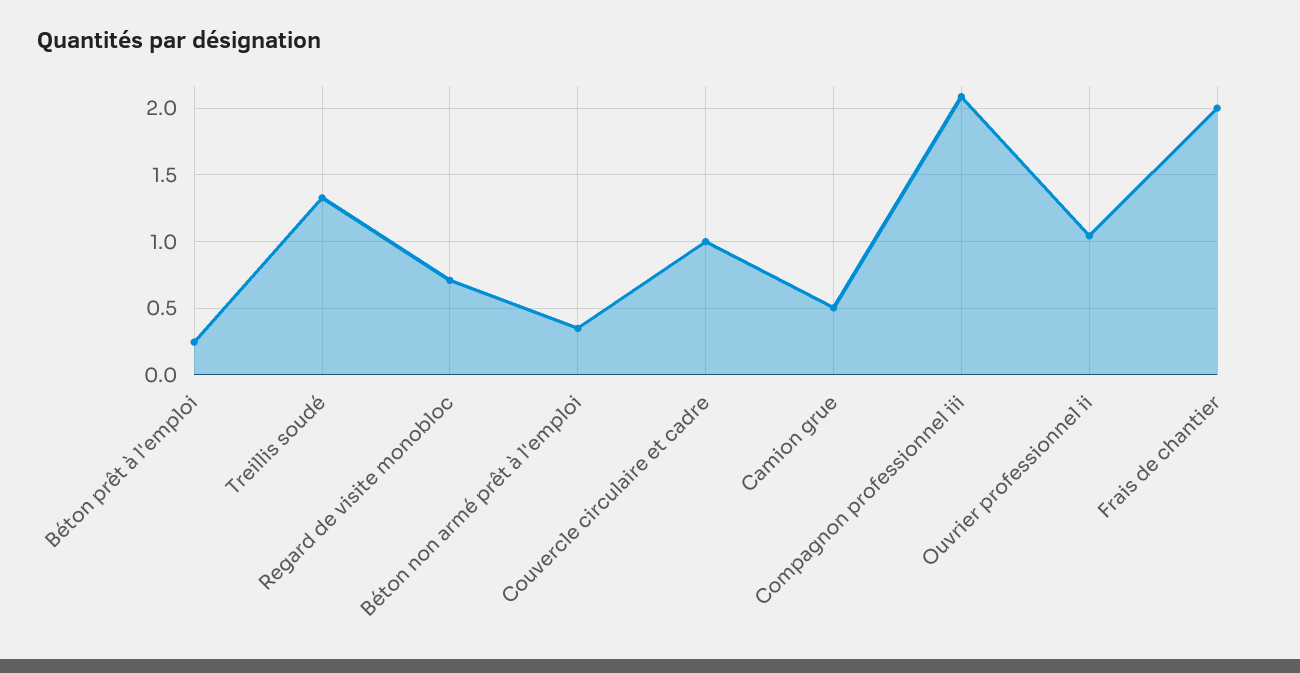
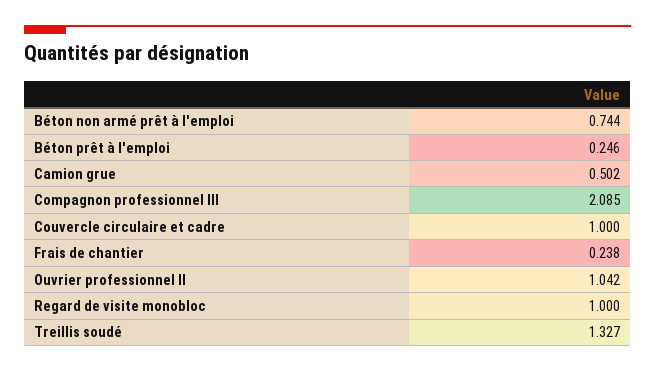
Regard de visite monobloc: 0.7 -> 1
Béton non armé prêt à l'emploi: 0.35 -> 0.744
Frais de chantier: 2 -> 0.238

